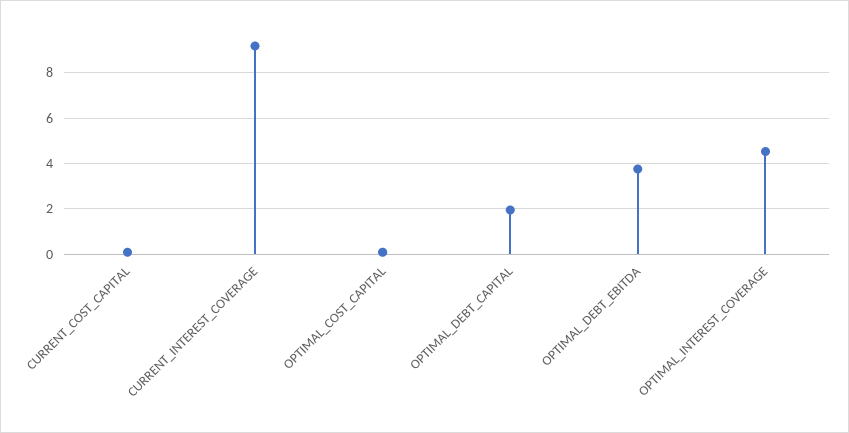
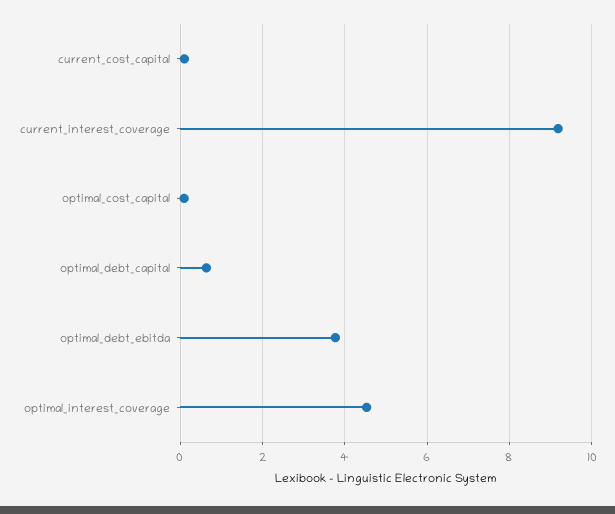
OPTIMAL_DEBT_CAPITAL: 2 -> 0.6

